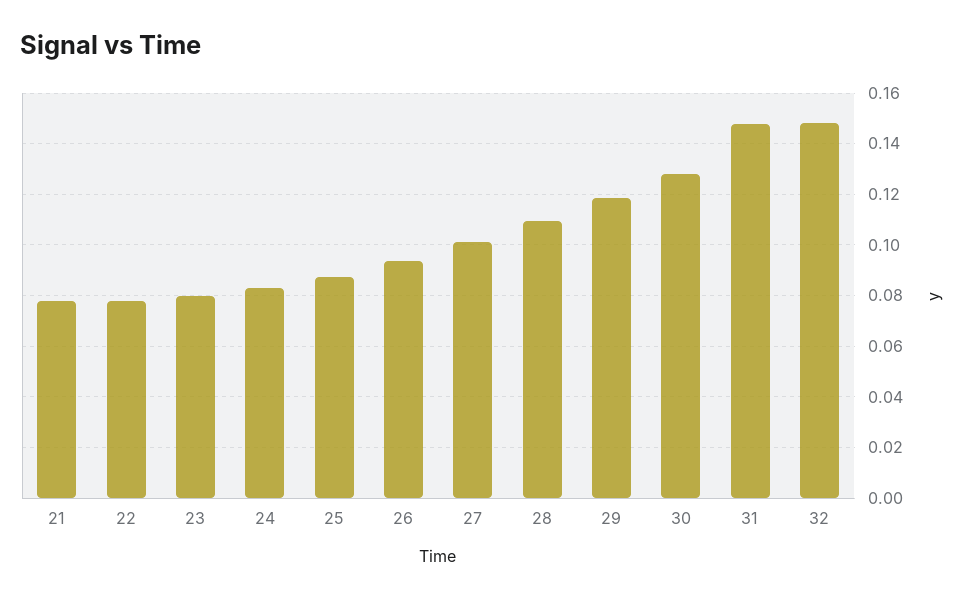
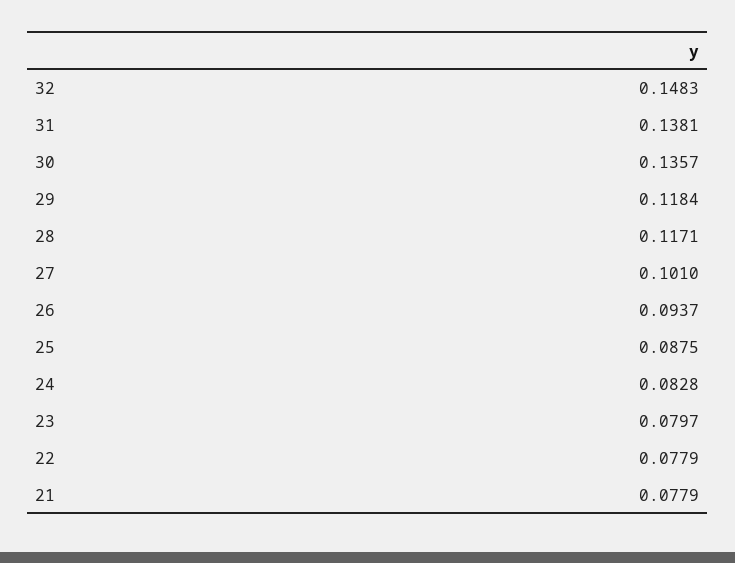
28: 0.11 -> 0.1171
30: 0.1275 -> 0.1357
31: 0.1475 -> 0.1381

